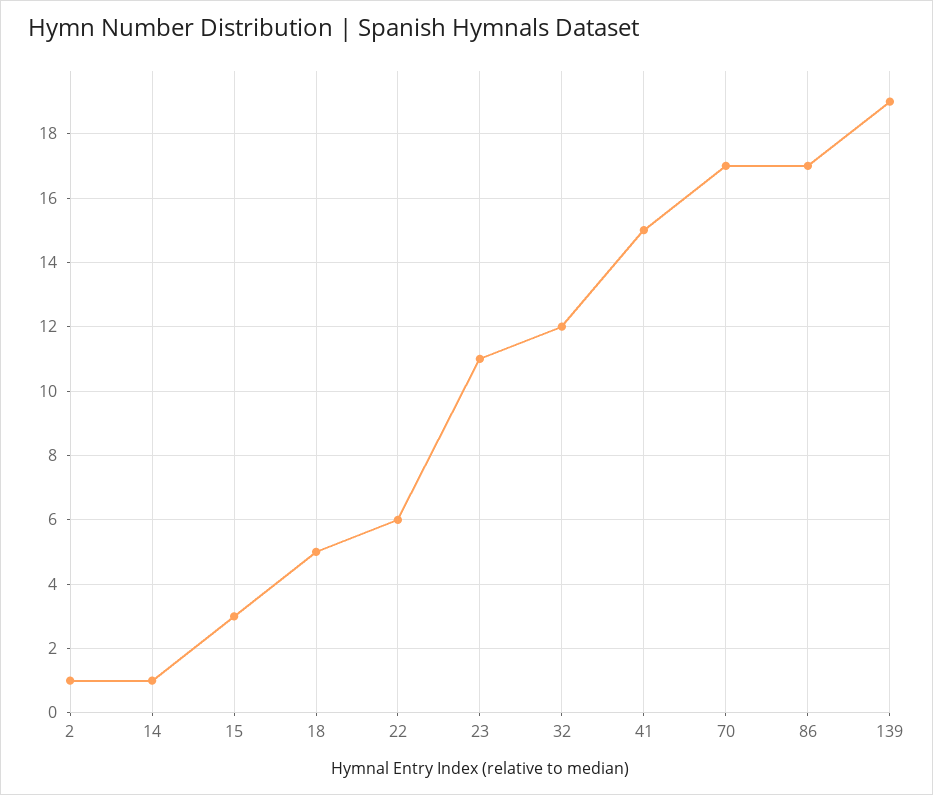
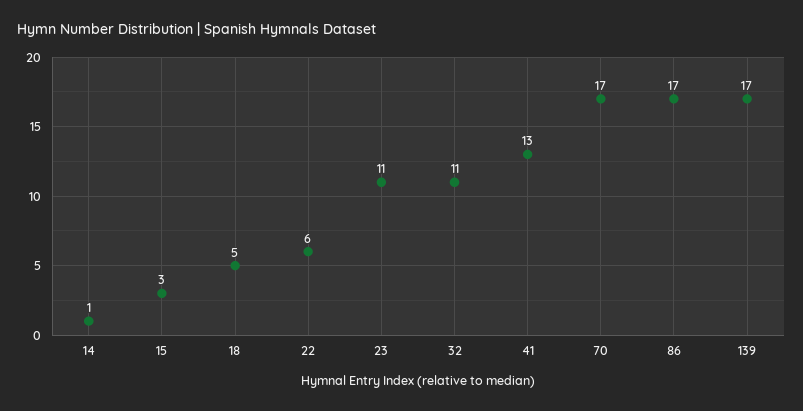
2: 1 -> none
32: 12 -> 11
41: 15 -> 13
139: 19 -> 17

